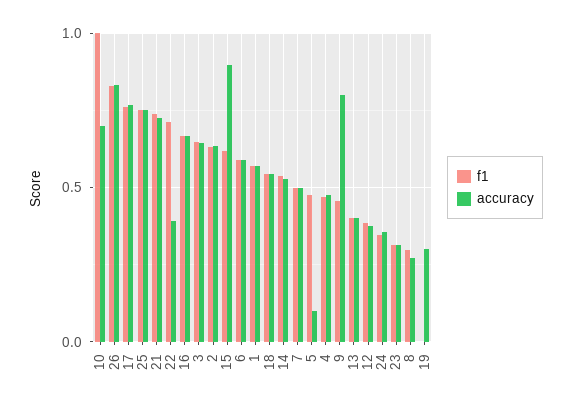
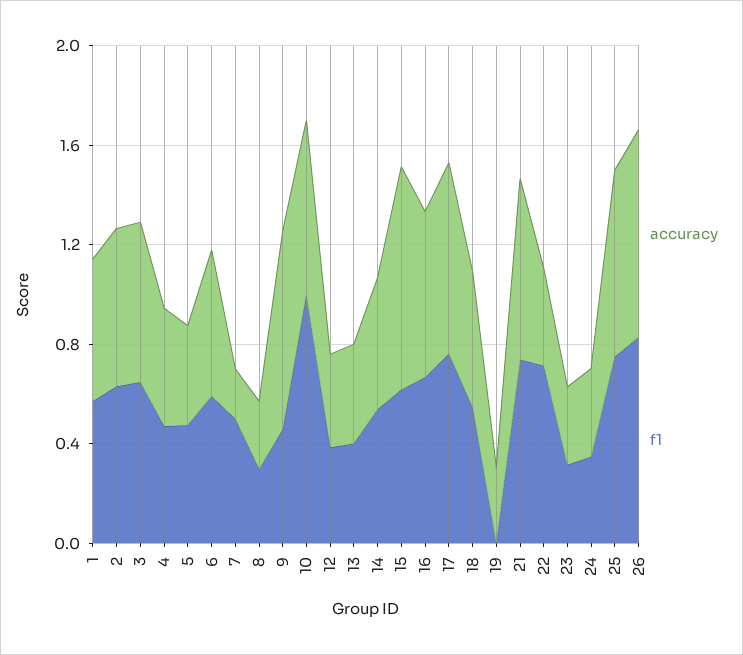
accuracy, 7: 0.5 -> 0.2
accuracy, 5: 0.1 -> 0.4

